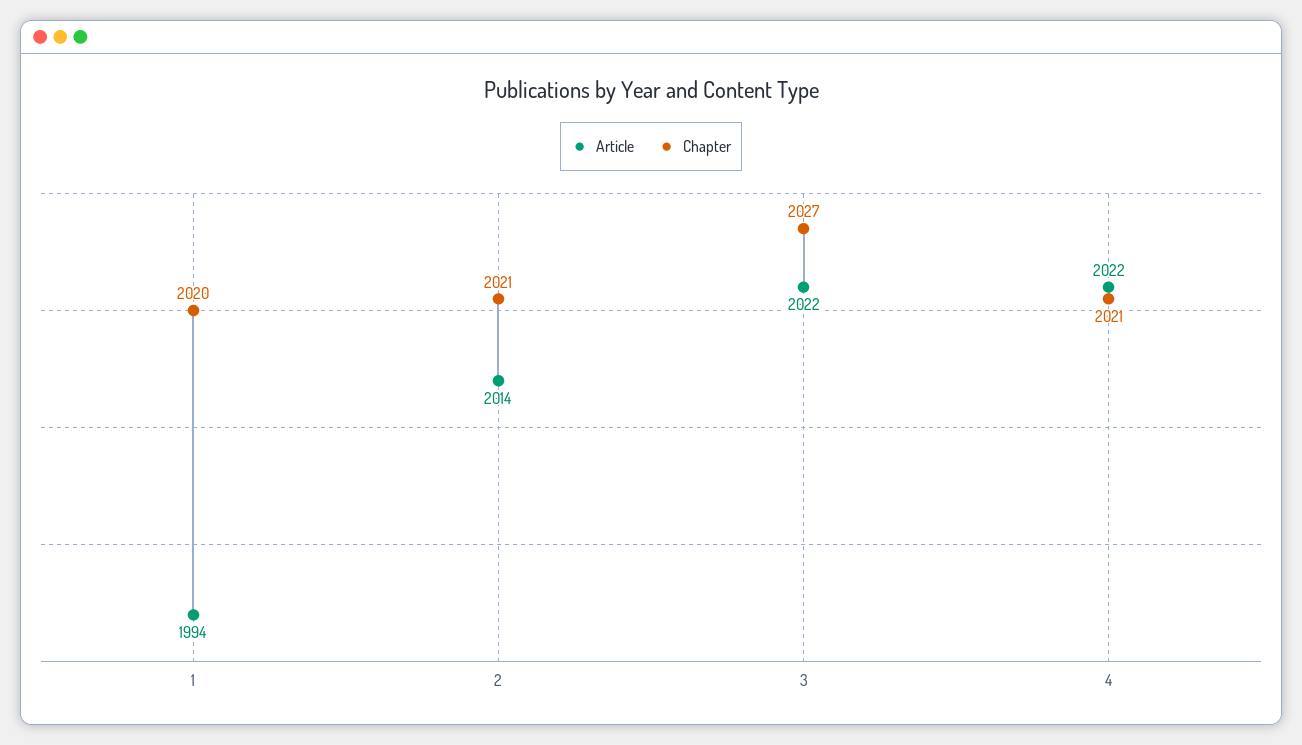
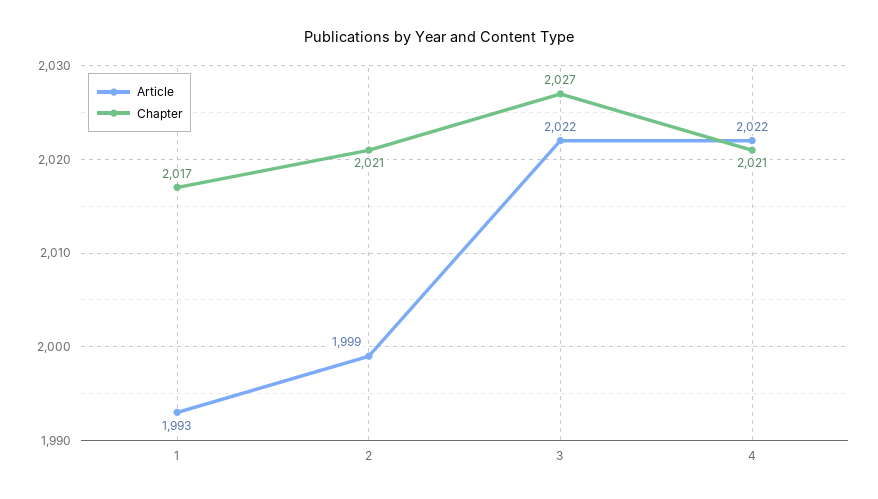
Article, 1: 1994 -> 1993
Chapter, 1: 2020 -> 2017
Article, 2: 2014 -> 1999

